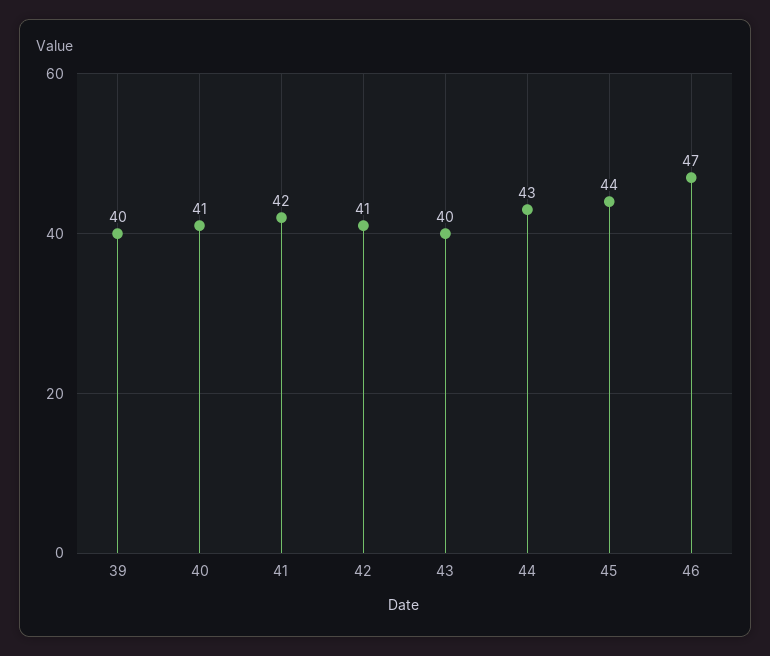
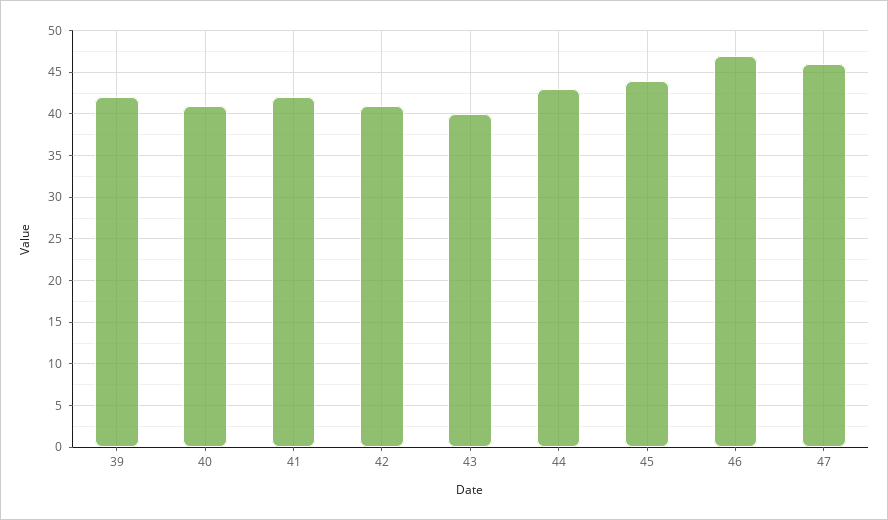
39: 40 -> 42
47: none -> 46

